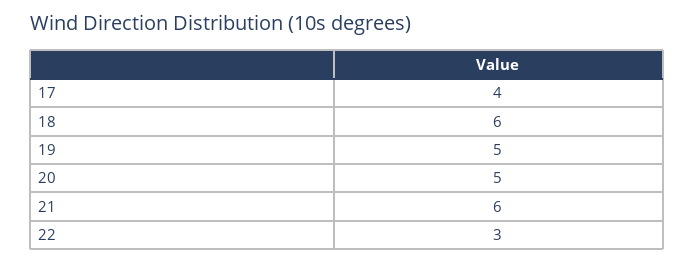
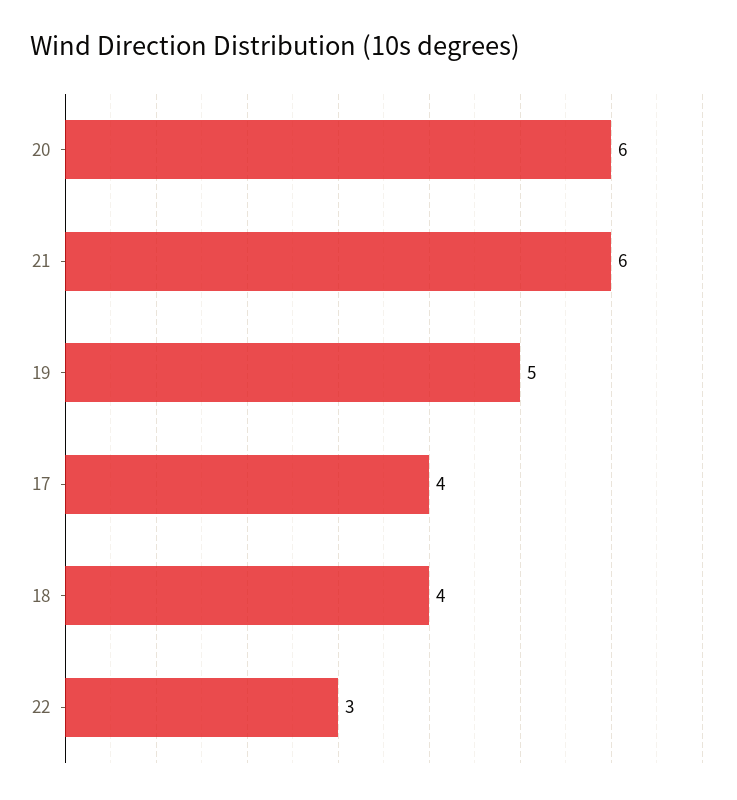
18: 6 -> 4
20: 5 -> 6

